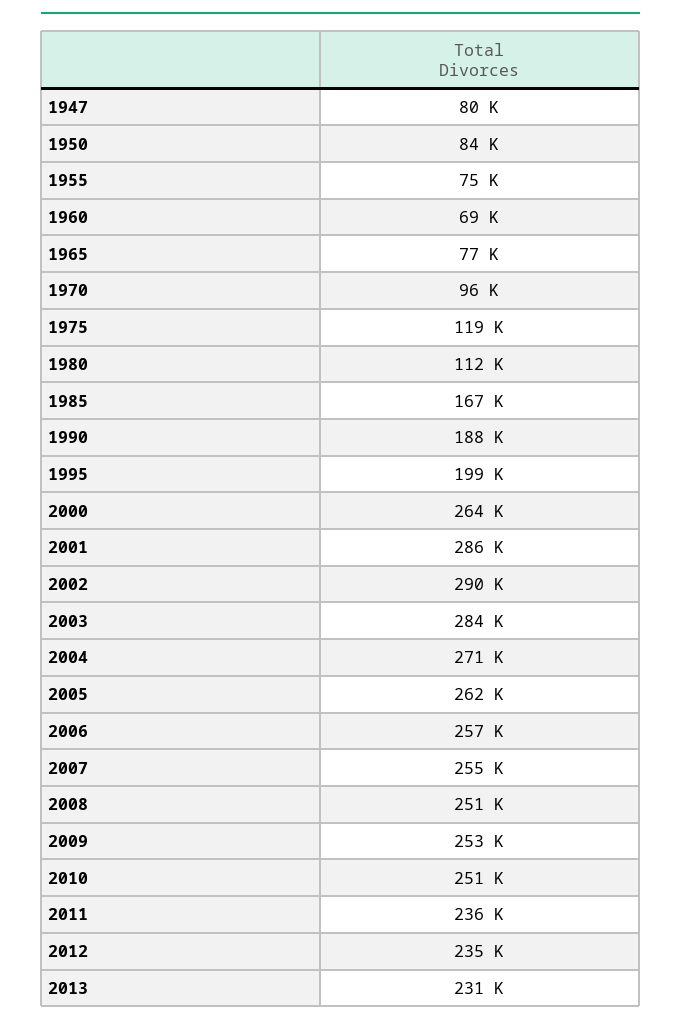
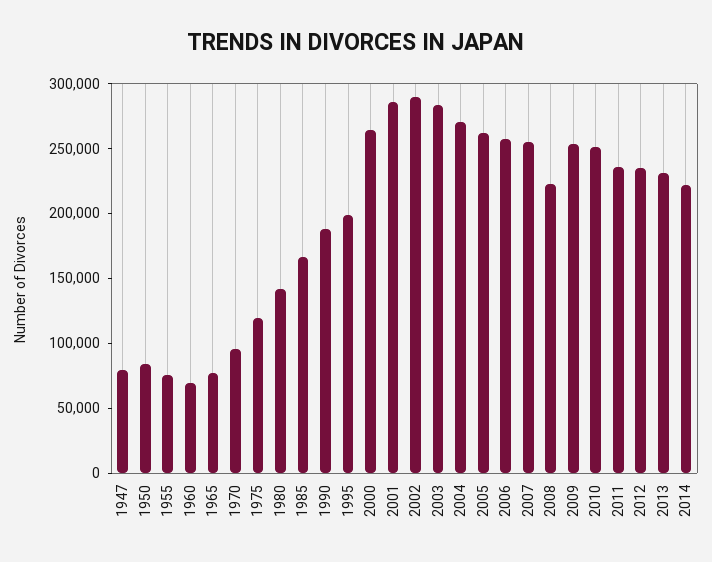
1980: 112000 -> 140000
2008: 251000 -> 220000
2014: none -> 220000

